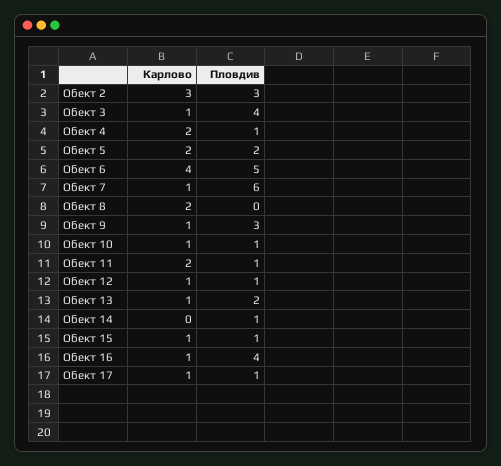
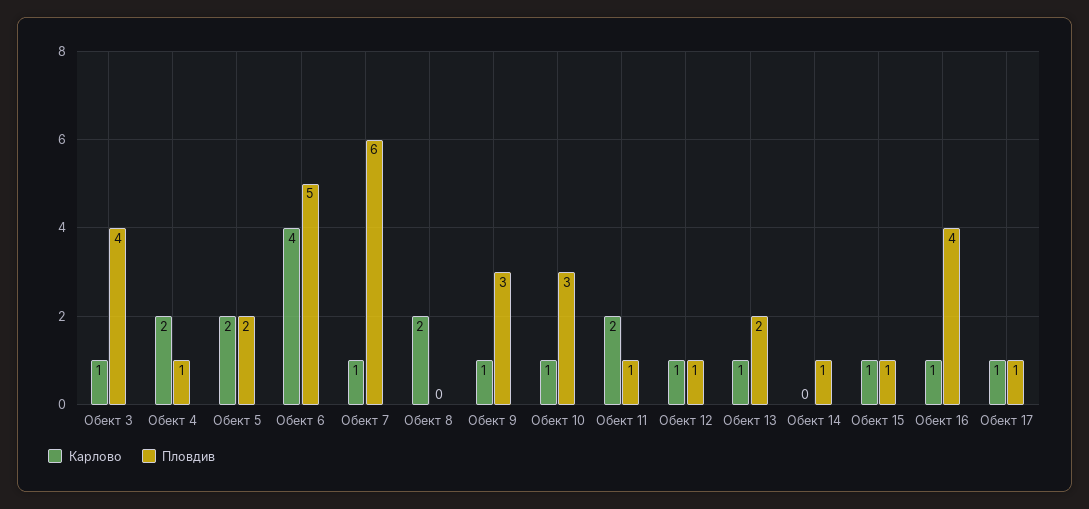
Карлово, Обект 2: 3 -> none
Пловдив, Обект 2: 3 -> none
Пловдив, Обект 10: 1 -> 3

